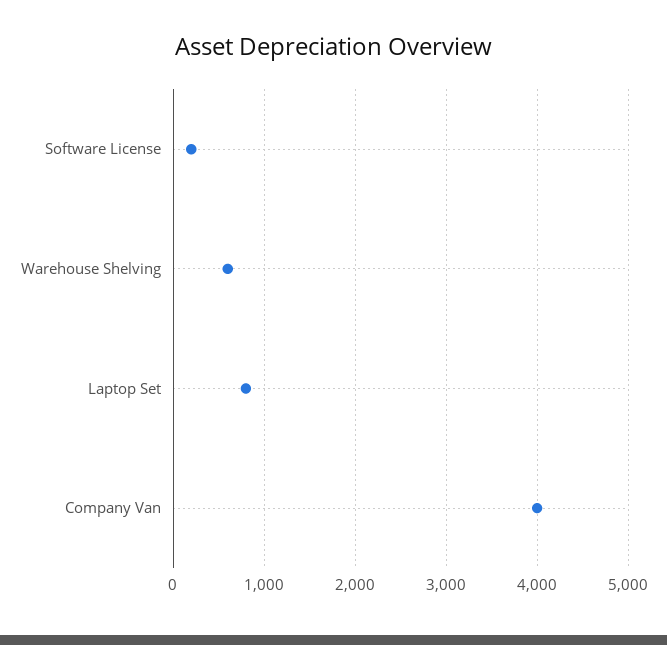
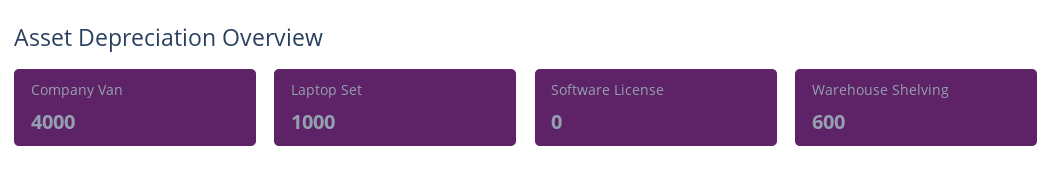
Software License: 200 -> 0
Laptop Set: 800 -> 1000

